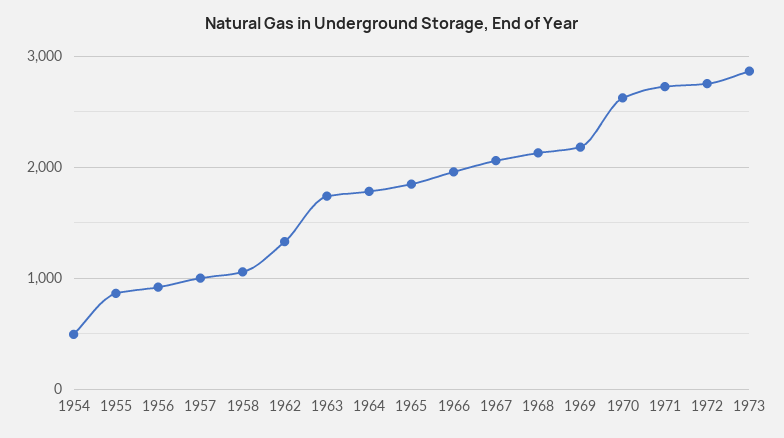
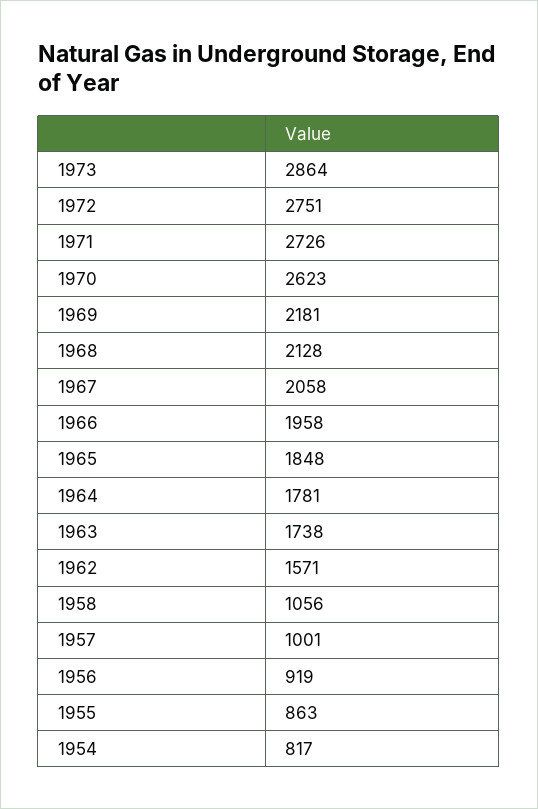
1954: 500 -> 817
1962: 1300 -> 1571

